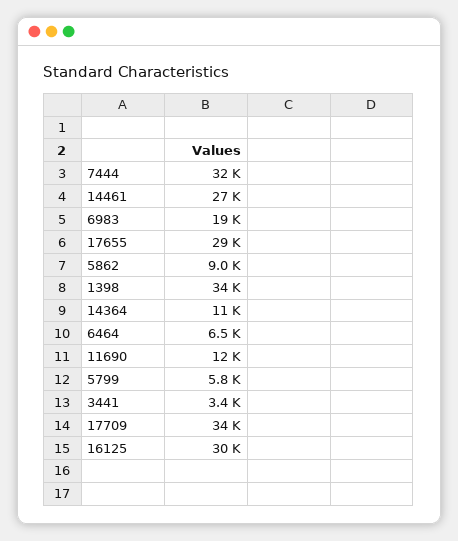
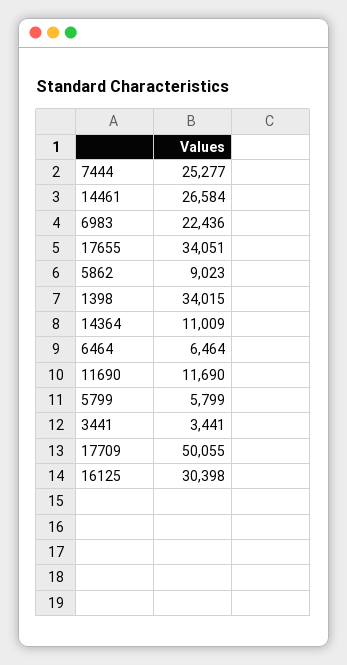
7444: 32000 -> 25277
6983: 19000 -> 22436
17655: 29000 -> 34051
17709: 34000 -> 50055

